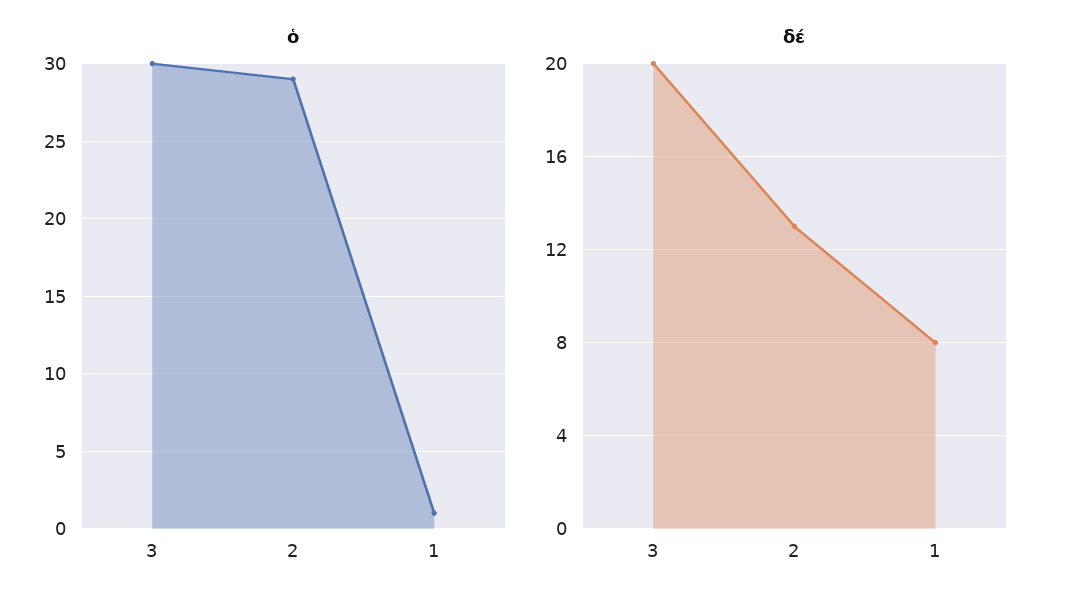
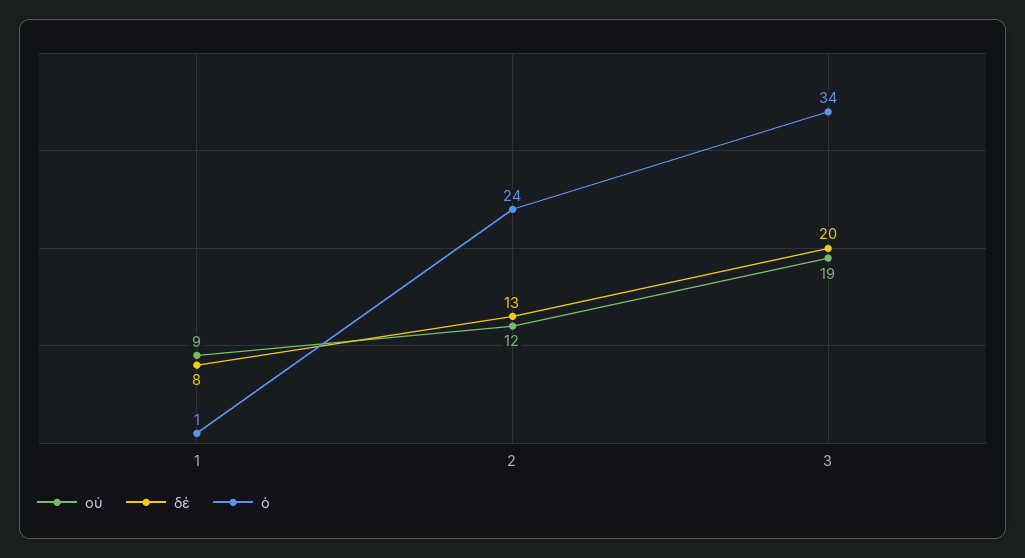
ὁ, 3: 30 -> 34
ὁ, 2: 29 -> 24
οὐ, 1: none -> 9
οὐ, 2: none -> 12
οὐ, 3: none -> 19

